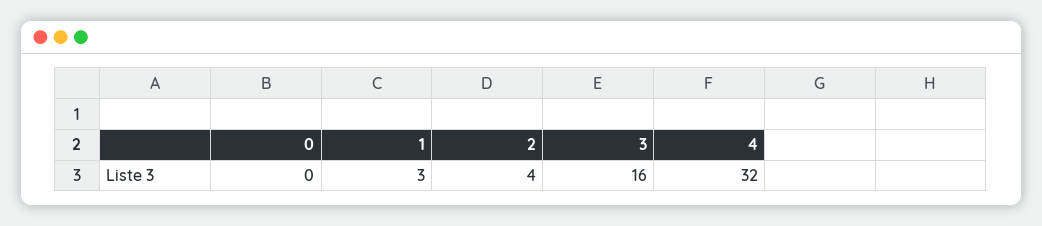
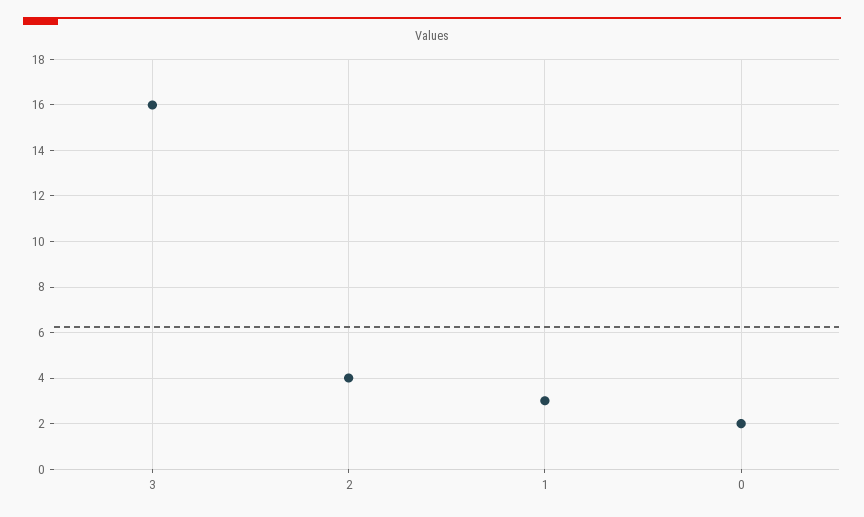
0: 0 -> 2
4: 32 -> none

